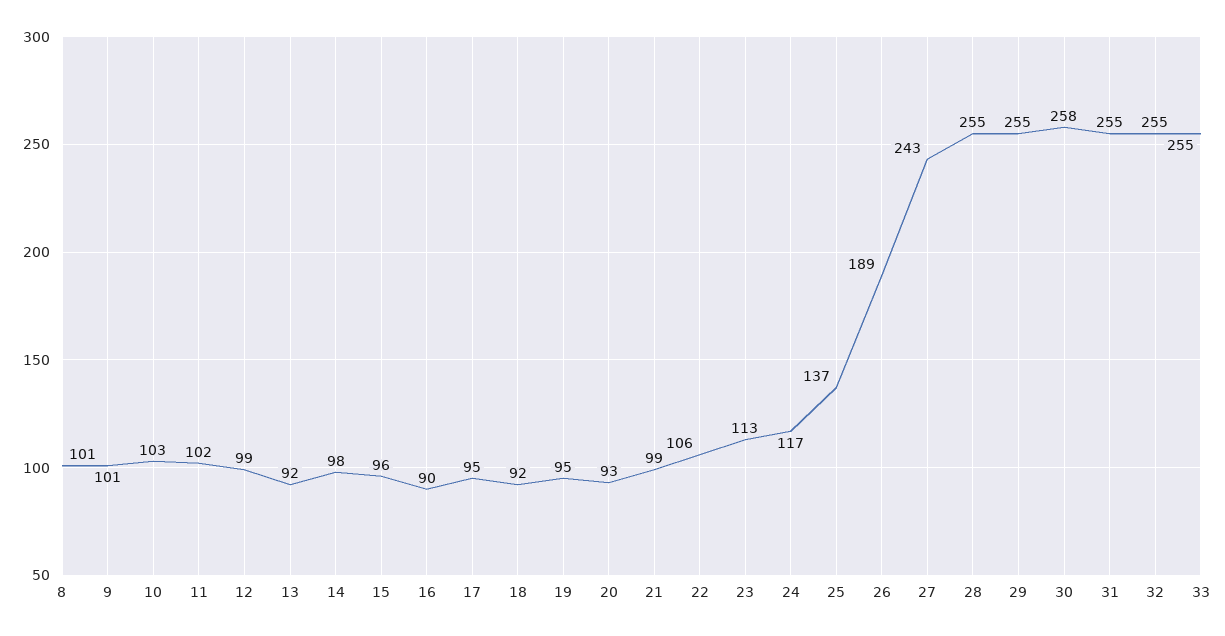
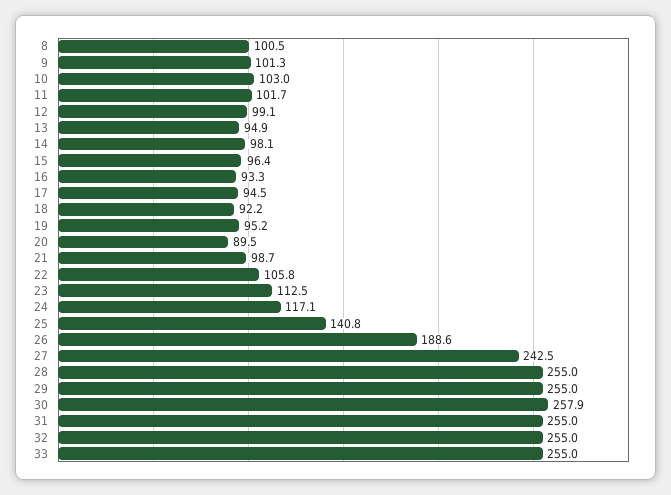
13: 92 -> 94.9
16: 90 -> 93.3
20: 93 -> 89.5
25: 137 -> 140.8

